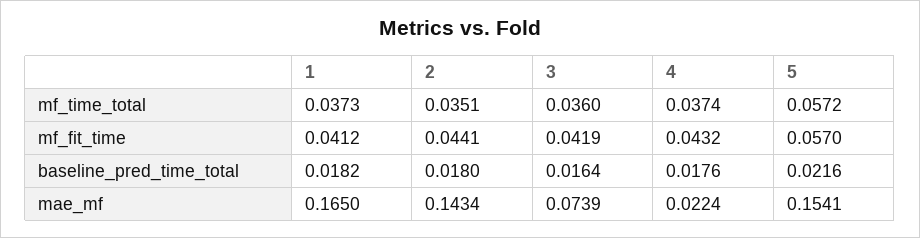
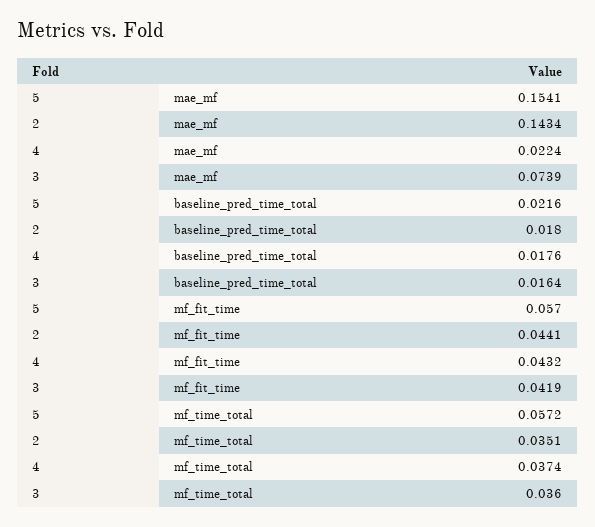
1, mf_time_total: 0.0373 -> none
1, mf_fit_time: 0.0412 -> none
1, baseline_pred_time_total: 0.0182 -> none
1, mae_mf: 0.165 -> none

